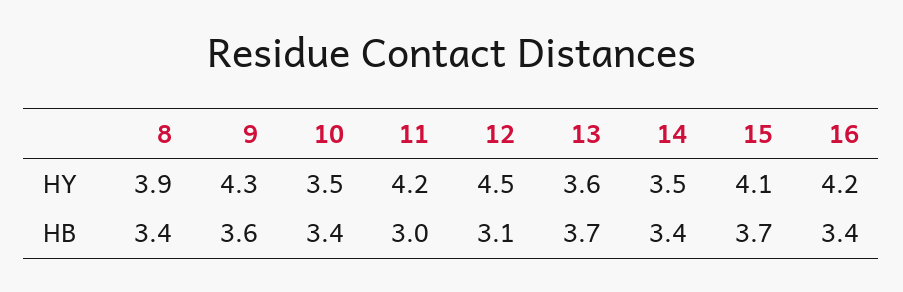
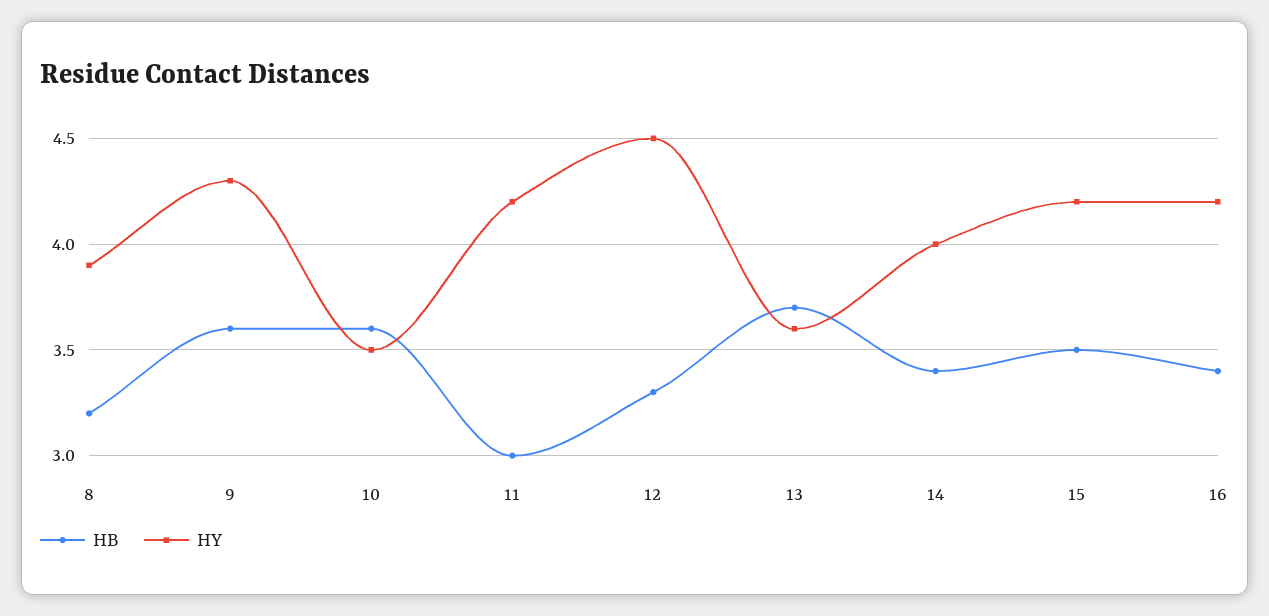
HY, 14: 3.5 -> 4
HY, 15: 4.1 -> 4.2
HB, 8: 3.4 -> 3.2
HB, 10: 3.4 -> 3.6
HB, 12: 3.1 -> 3.3
HB, 15: 3.7 -> 3.5

